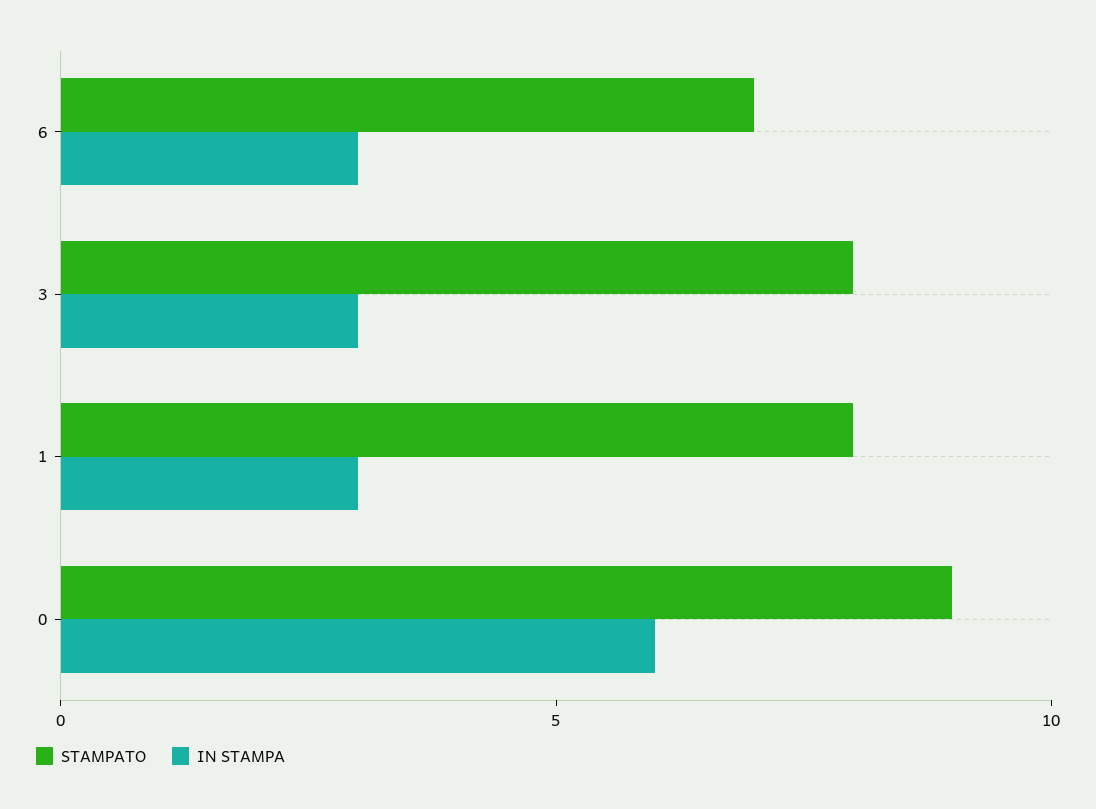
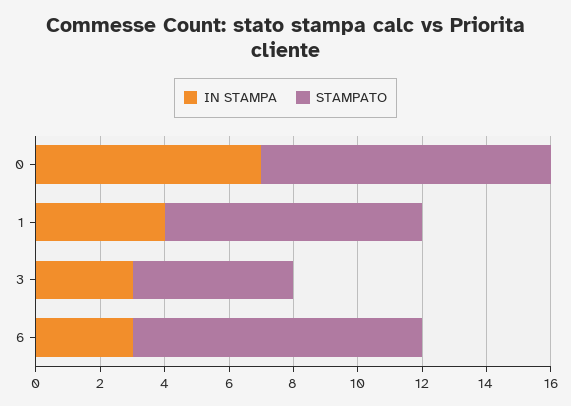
STAMPATO, 6: 7 -> 9
STAMPATO, 3: 8 -> 5
IN STAMPA, 1: 3 -> 4
IN STAMPA, 0: 6 -> 7

